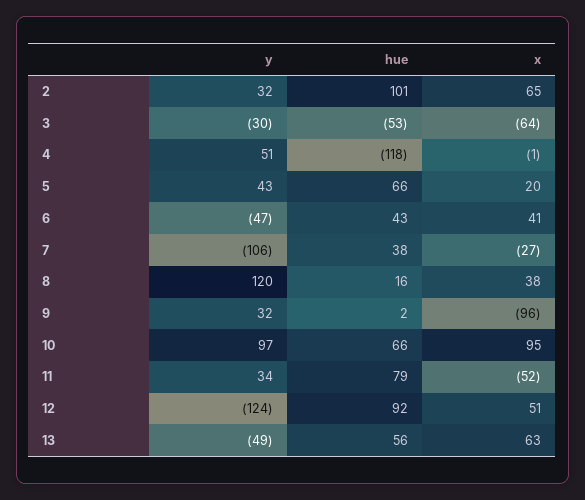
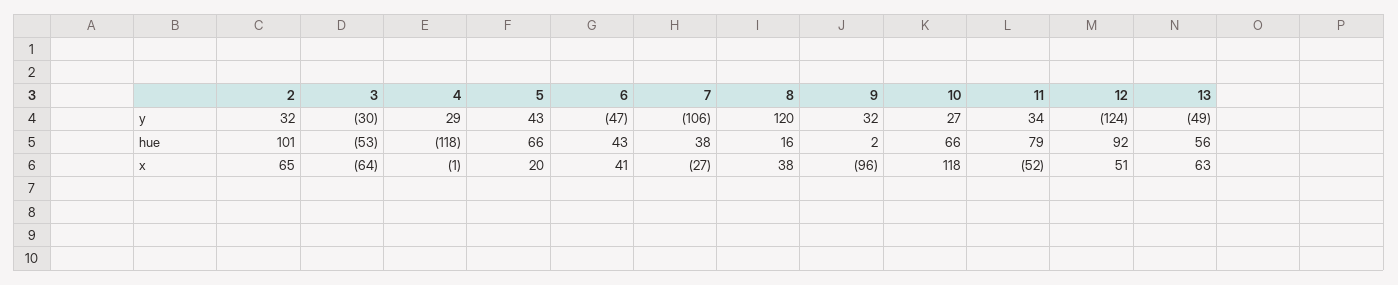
y, 4: 51 -> 29
y, 10: 97 -> 27
x, 10: 95 -> 118

